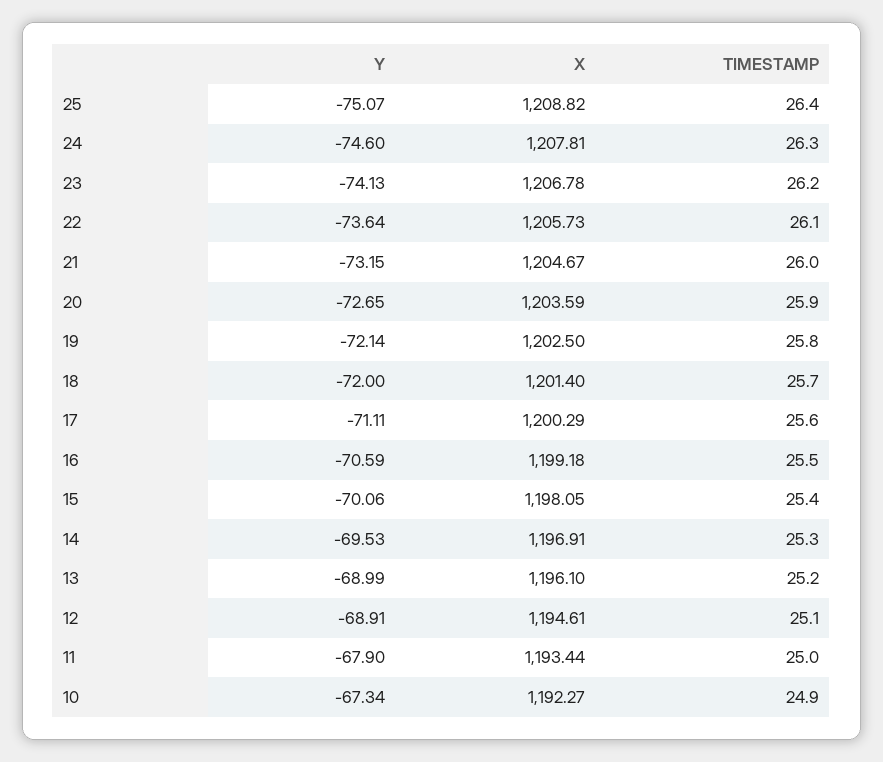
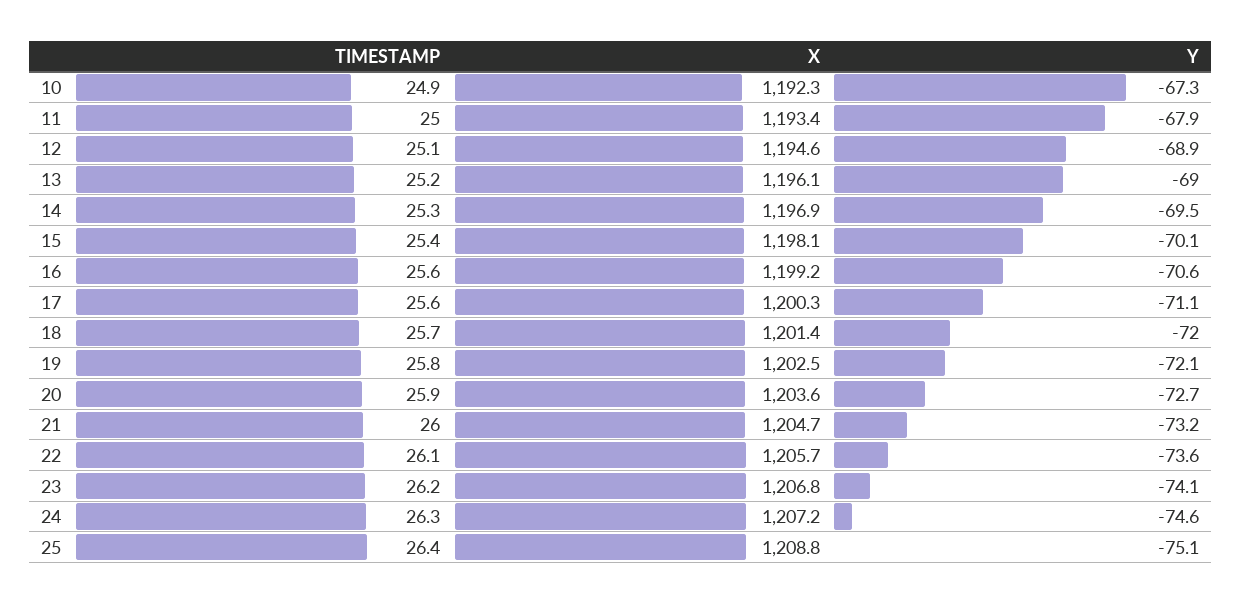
X, 24: 1207.81 -> 1207.2
TIMESTAMP, 16: 25.5 -> 25.6

